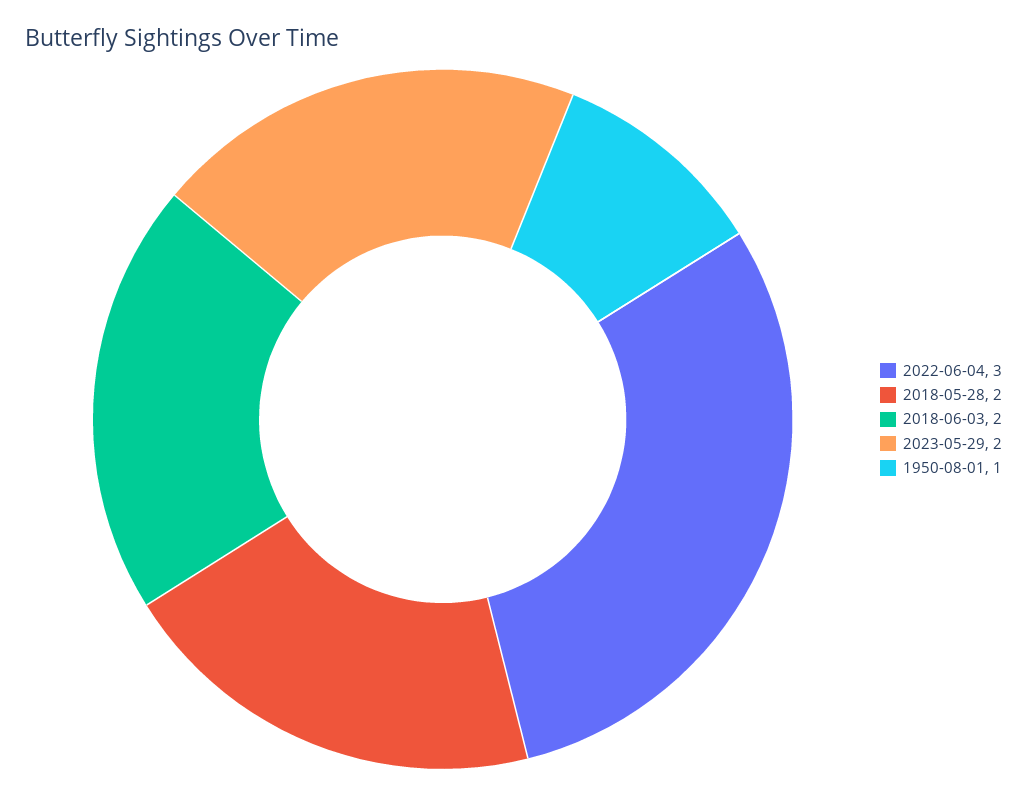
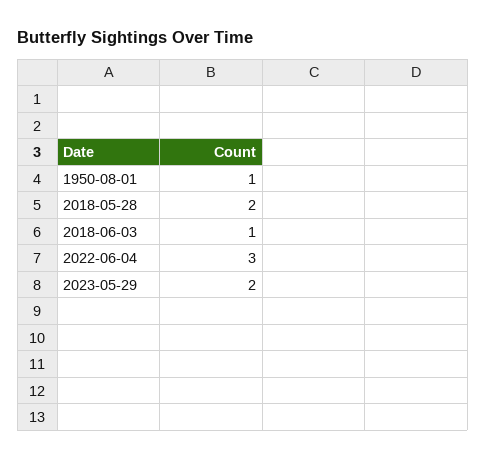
2018-06-03: 2 -> 1

